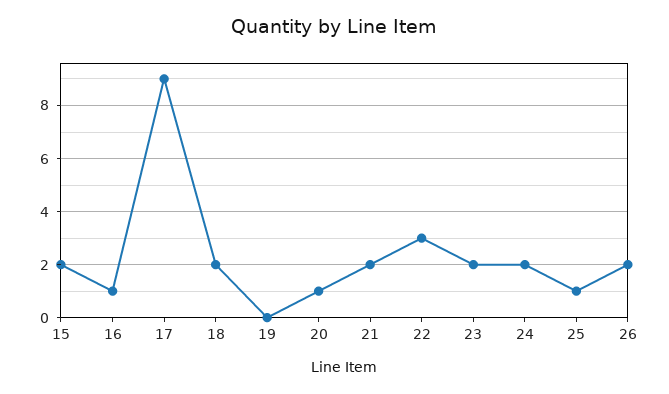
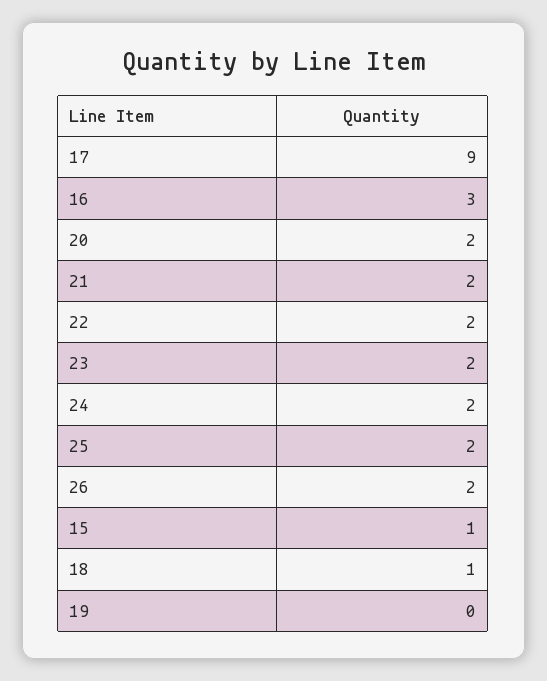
15: 2 -> 1
16: 1 -> 3
18: 2 -> 1
20: 1 -> 2
22: 3 -> 2
25: 1 -> 2

